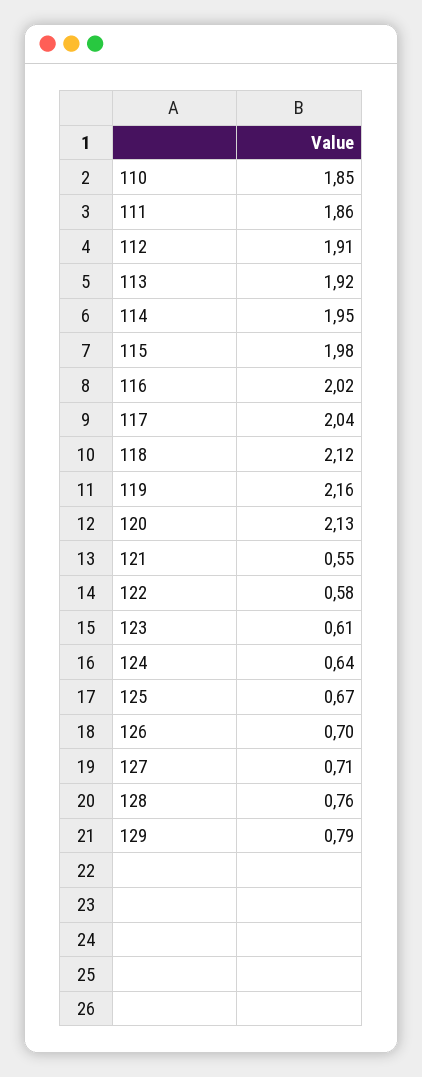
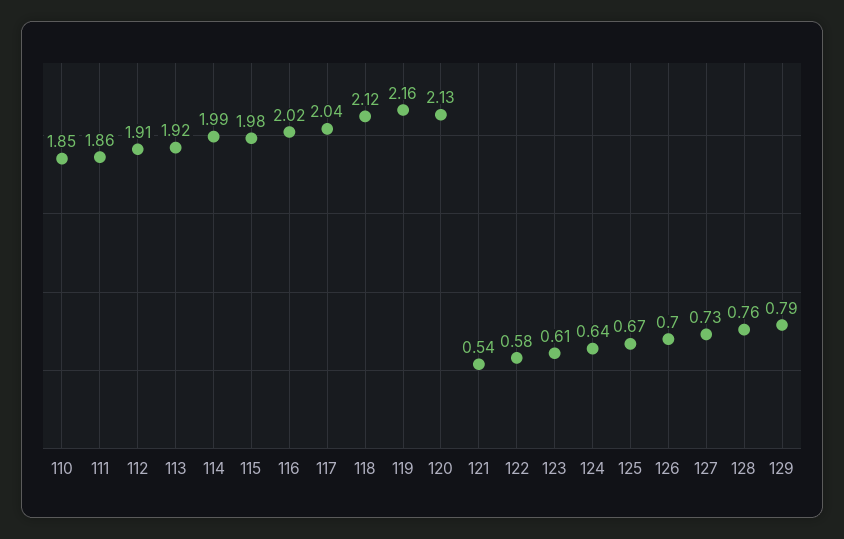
114: 1.95 -> 1.99
121: 0.55 -> 0.54
127: 0.71 -> 0.73

